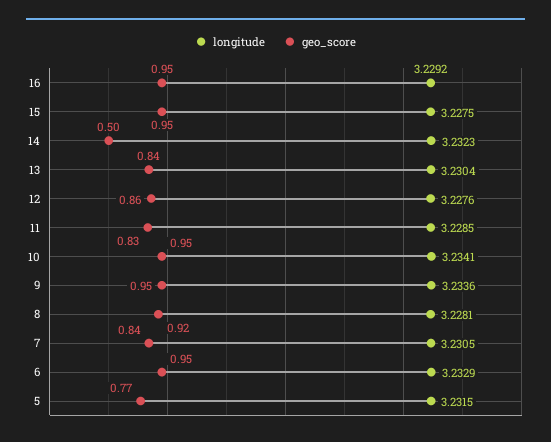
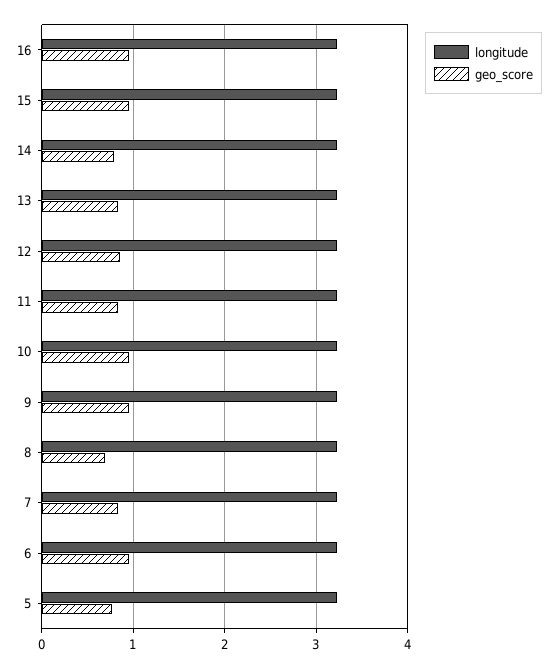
geo_score, 14: 0.5 -> 0.8
geo_score, 8: 0.92 -> 0.7

